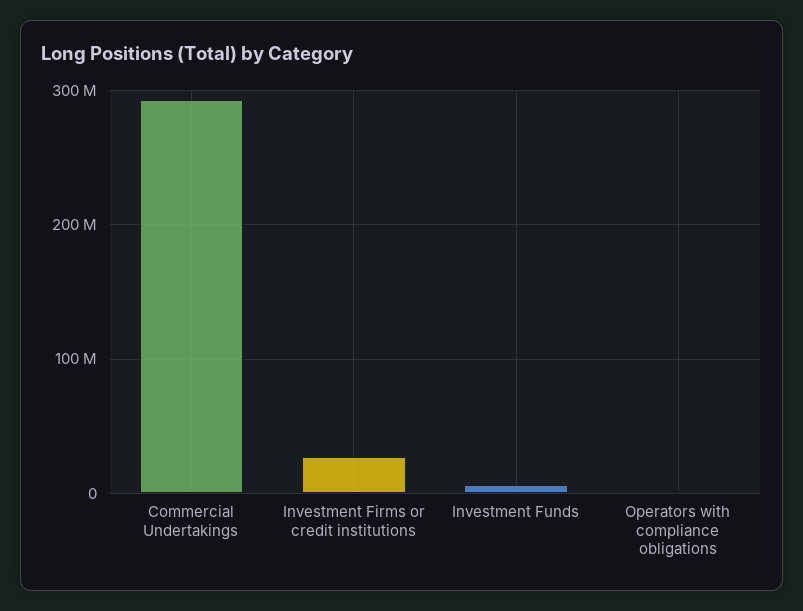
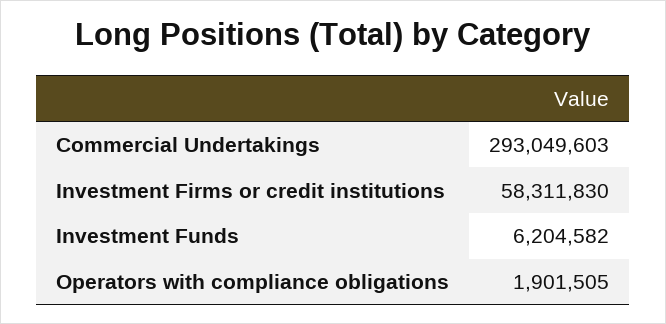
Investment Firms or credit institutions: 30000000 -> 58311830

